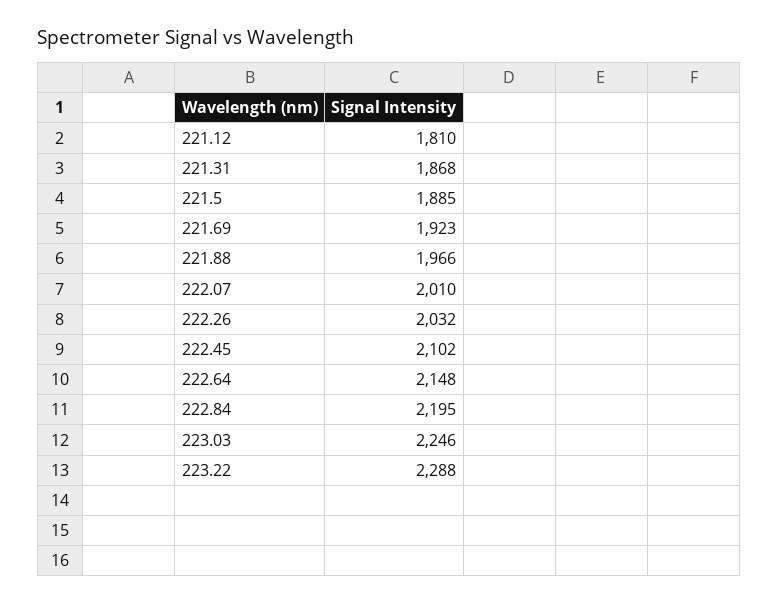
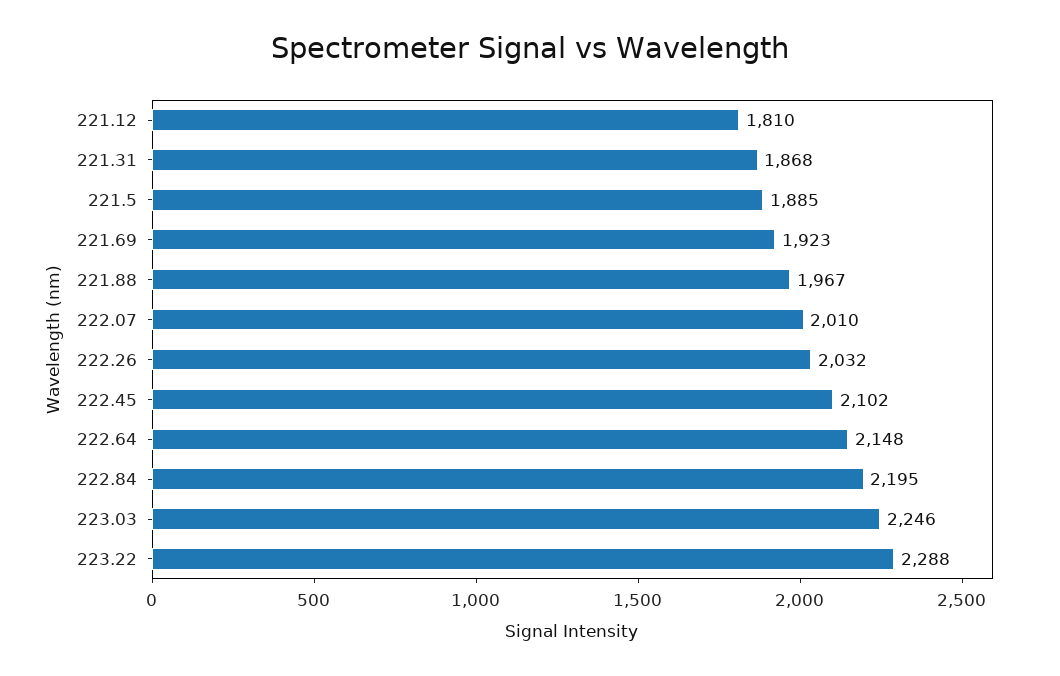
221.88: 1966 -> 1967

